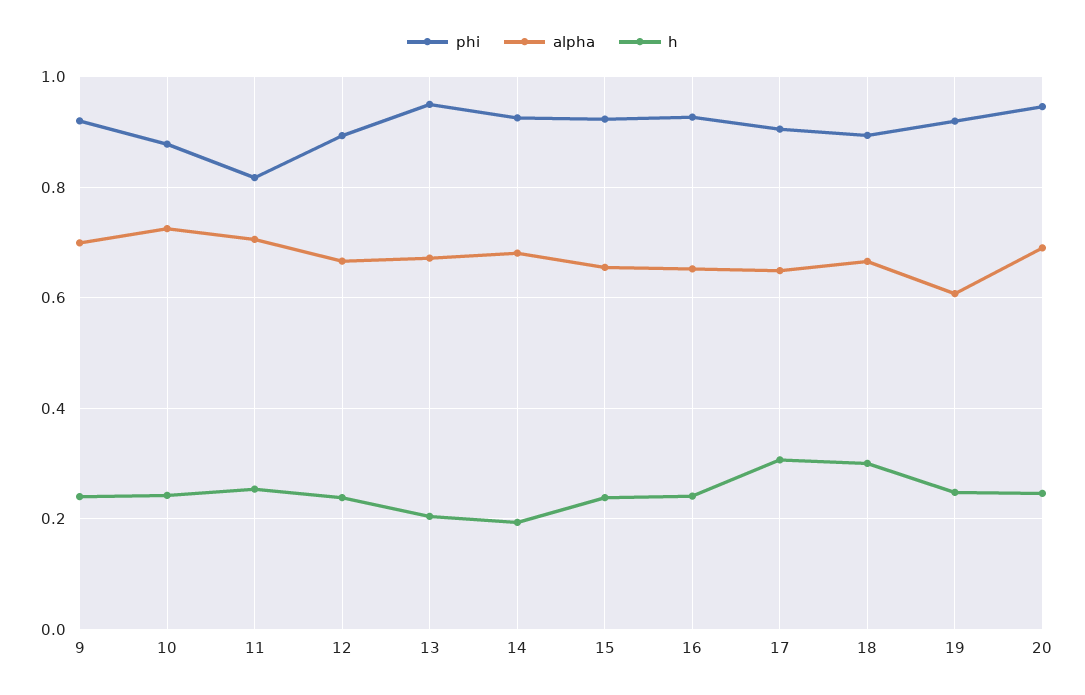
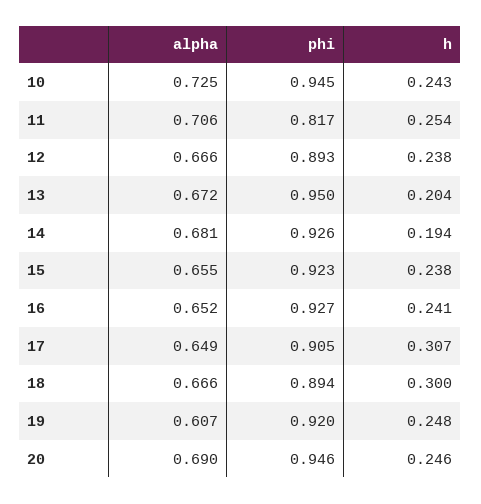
phi, 9: 0.92 -> none
alpha, 9: 0.7 -> none
h, 9: 0.24 -> none
phi, 10: 0.88 -> 0.945

